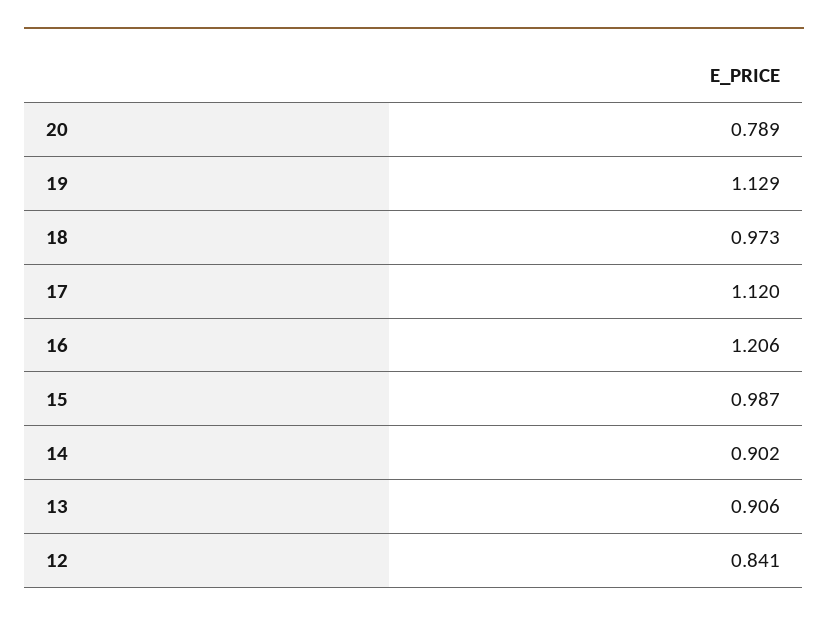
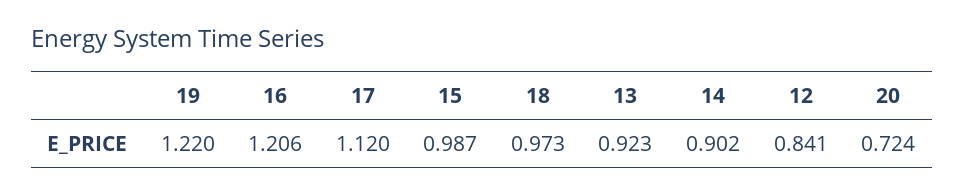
20: 0.789 -> 0.724
19: 1.129 -> 1.22
13: 0.906 -> 0.923

